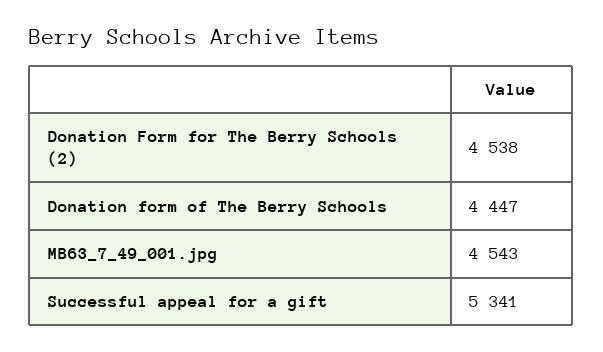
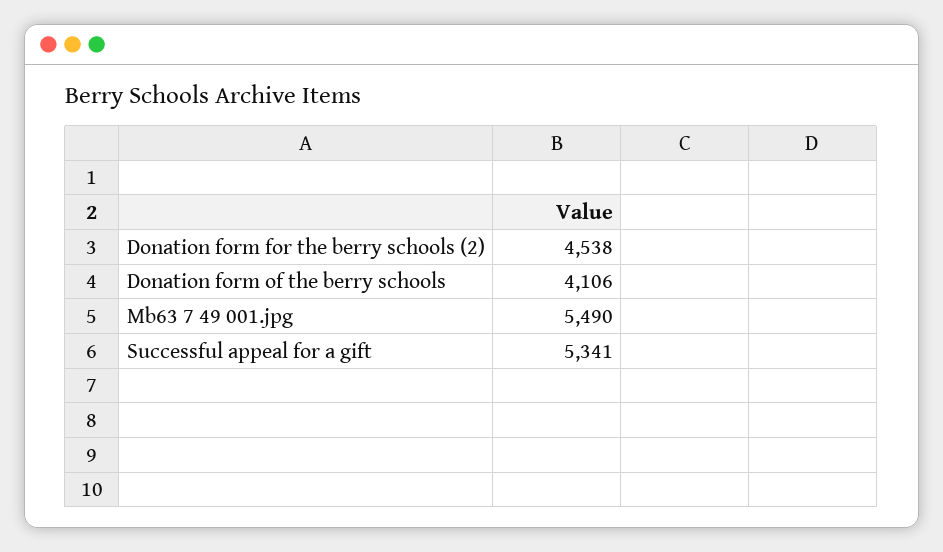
Donation form of The Berry Schools: 4447 -> 4106
MB63_7_49_001.jpg: 4543 -> 5490

